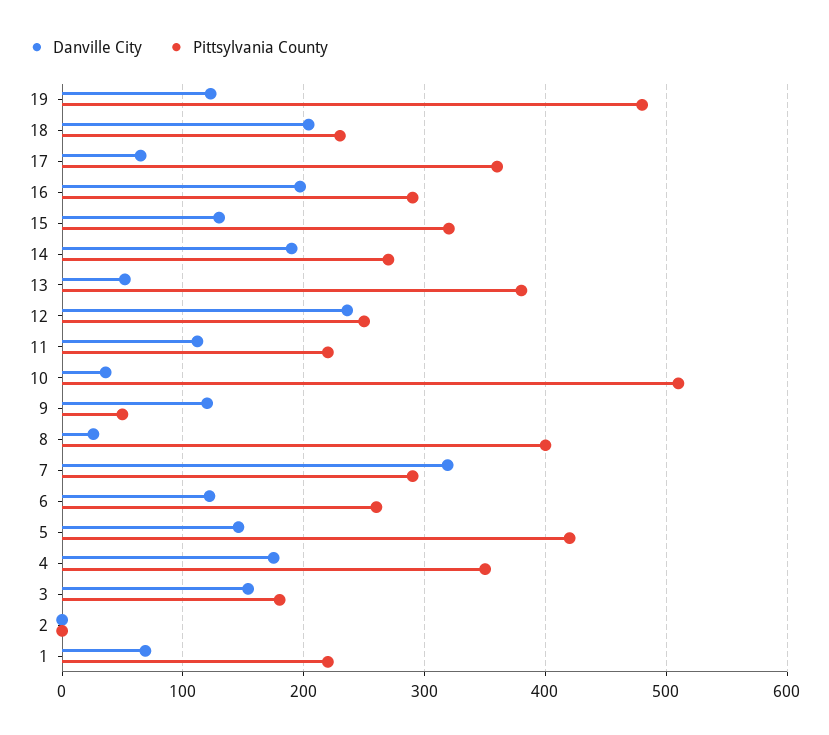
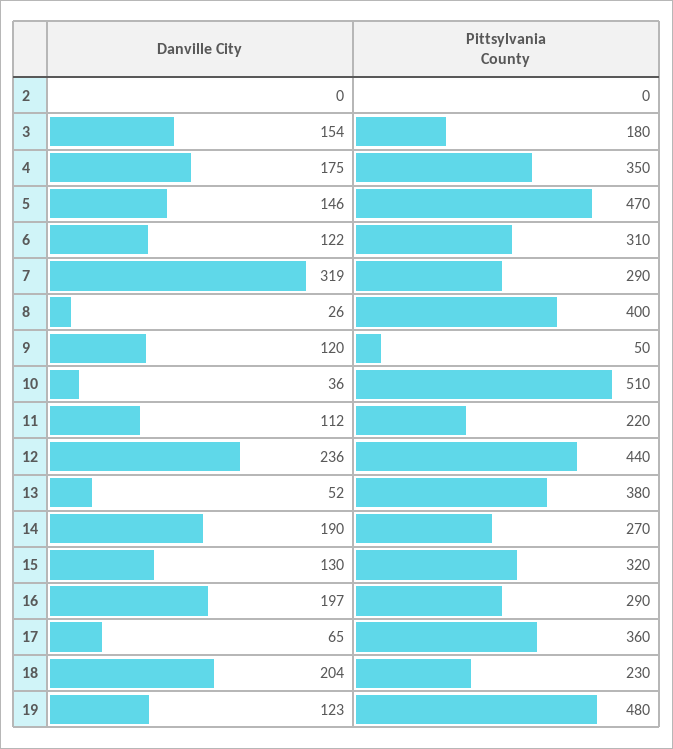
Pittsylvania County, 12: 250 -> 440
Pittsylvania County, 6: 260 -> 310
Pittsylvania County, 5: 420 -> 470
Danville City, 1: 70 -> none
Pittsylvania County, 1: 220 -> none

